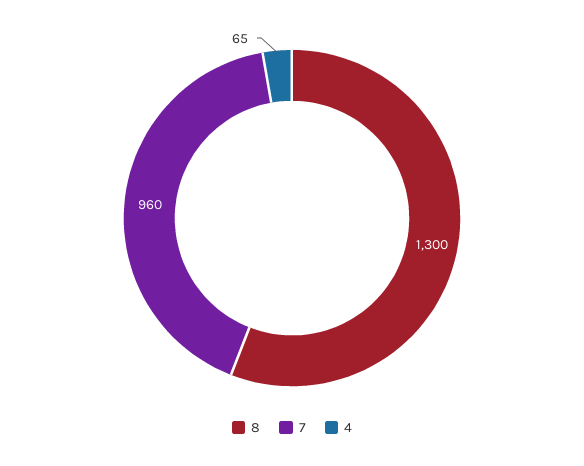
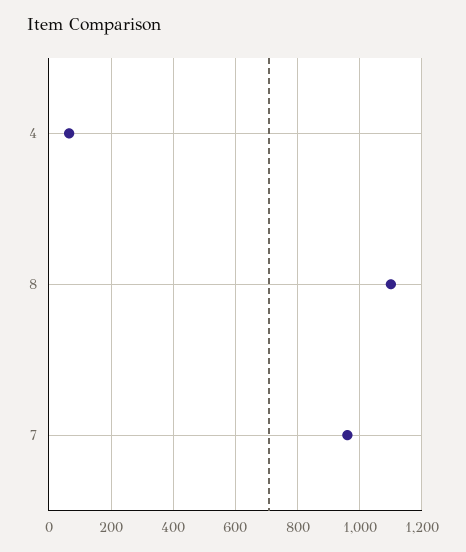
8: 1300 -> 1100

